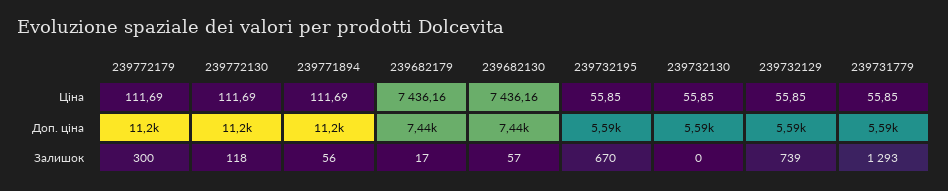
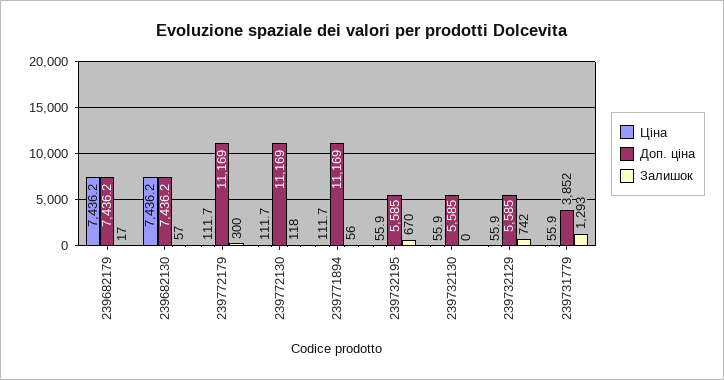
Доп. ціна, 239731779: 5590 -> 3852
Залишок, 239732129: 739 -> 742

